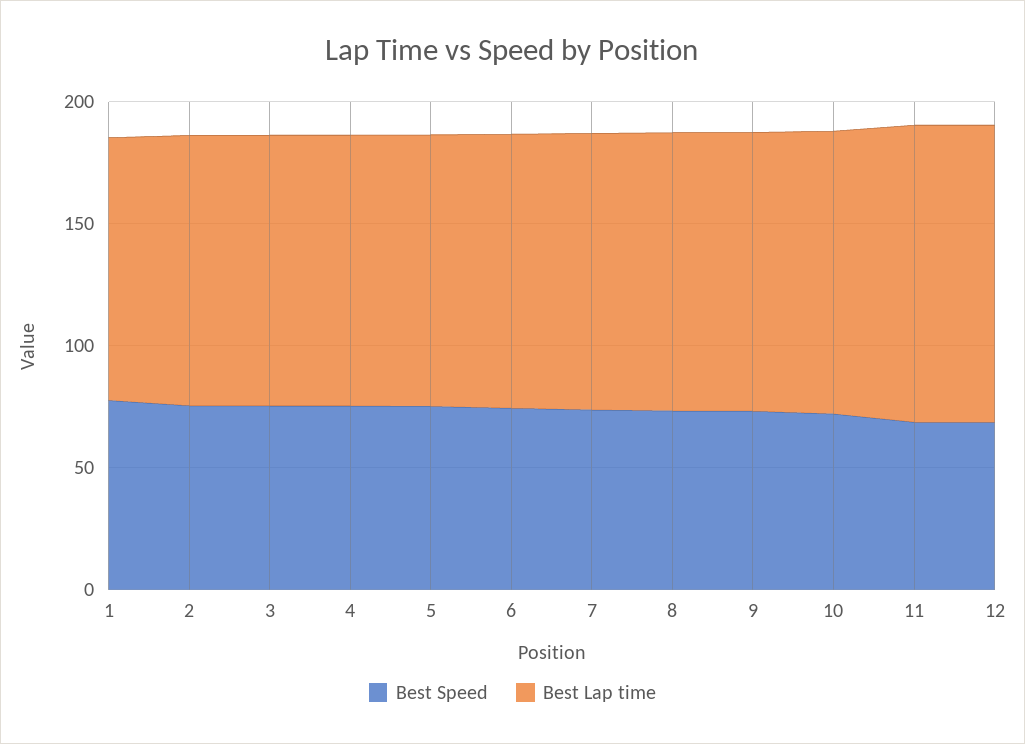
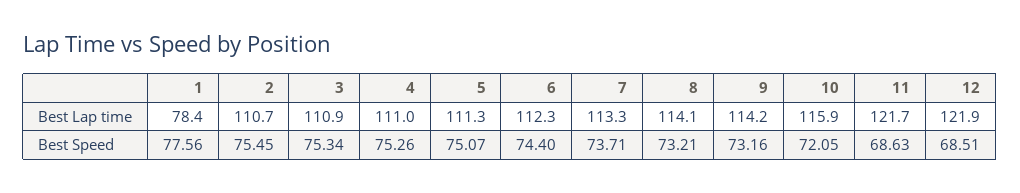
Best Lap time, 1: 110 -> 78.4

